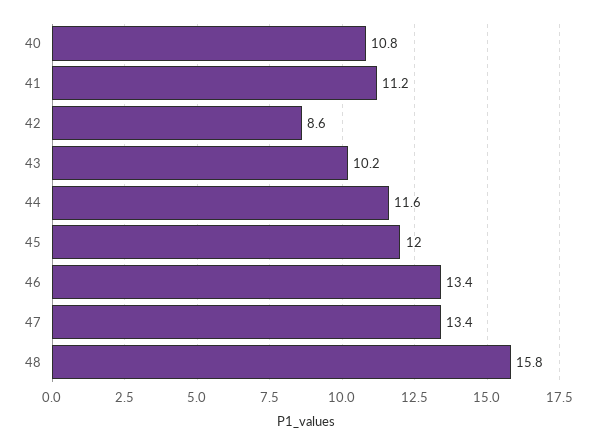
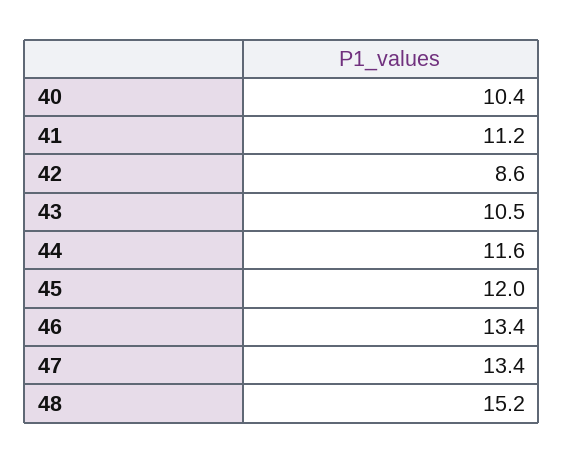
40: 10.8 -> 10.4
43: 10.2 -> 10.5
48: 15.8 -> 15.2

